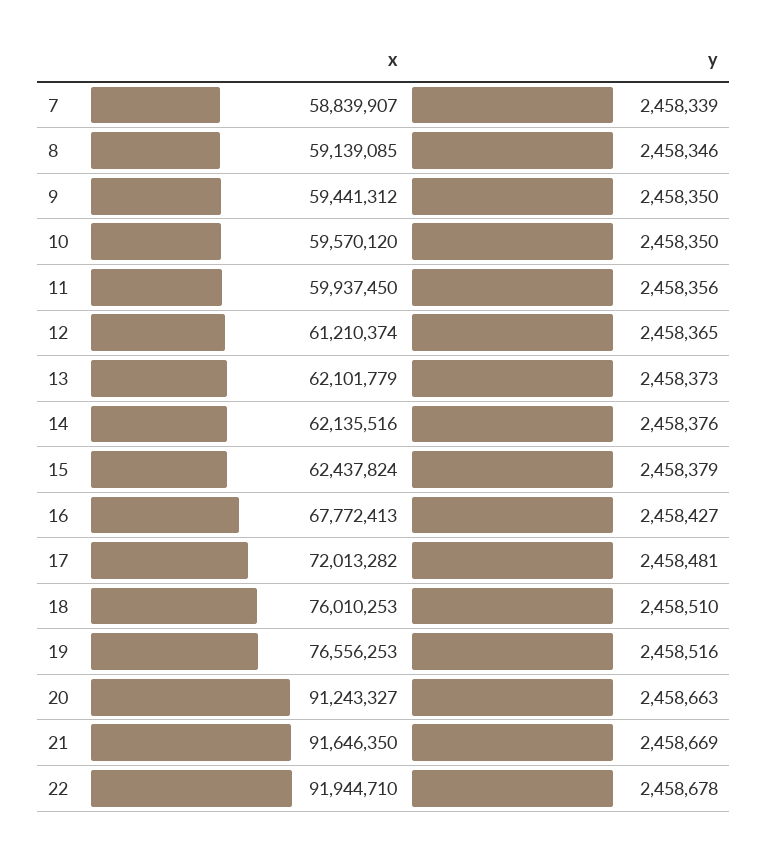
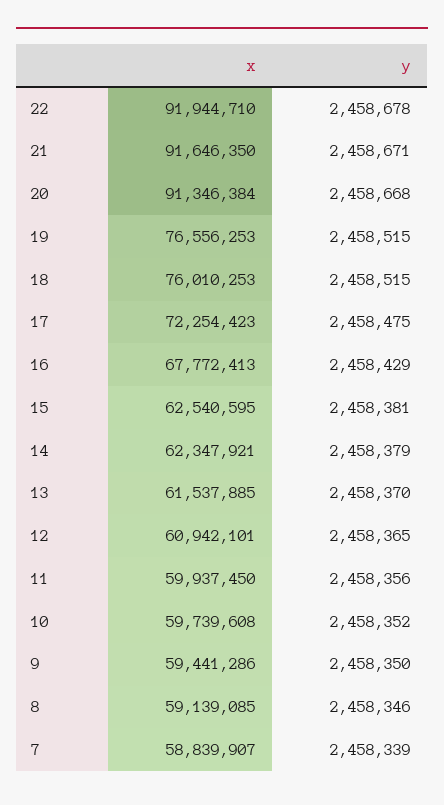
x, 9: 59441312 -> 59441286
x, 10: 59570120 -> 59739608
y, 10: 2458350 -> 2458352
x, 12: 61210374 -> 60942101
x, 13: 62101779 -> 61537885
y, 13: 2458373 -> 2458370
x, 14: 62135516 -> 62347921
y, 14: 2458376 -> 2458379
x, 15: 62437824 -> 62540595
y, 15: 2458379 -> 2458381
y, 16: 2458427 -> 2458429
x, 17: 72013282 -> 72254423
y, 17: 2458481 -> 2458475
y, 18: 2458510 -> 2458515
y, 19: 2458516 -> 2458515
x, 20: 91243327 -> 91346384
y, 20: 2458663 -> 2458668
y, 21: 2458669 -> 2458671

